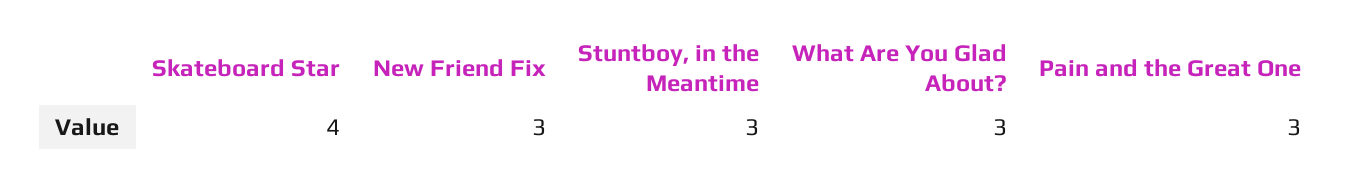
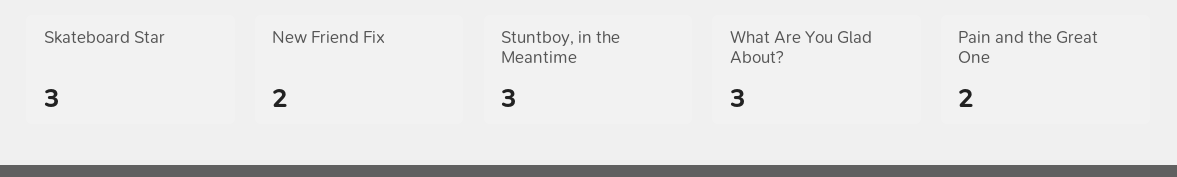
Skateboard Star: 4 -> 3
New Friend Fix: 3 -> 2
Pain and the Great One: 3 -> 2

